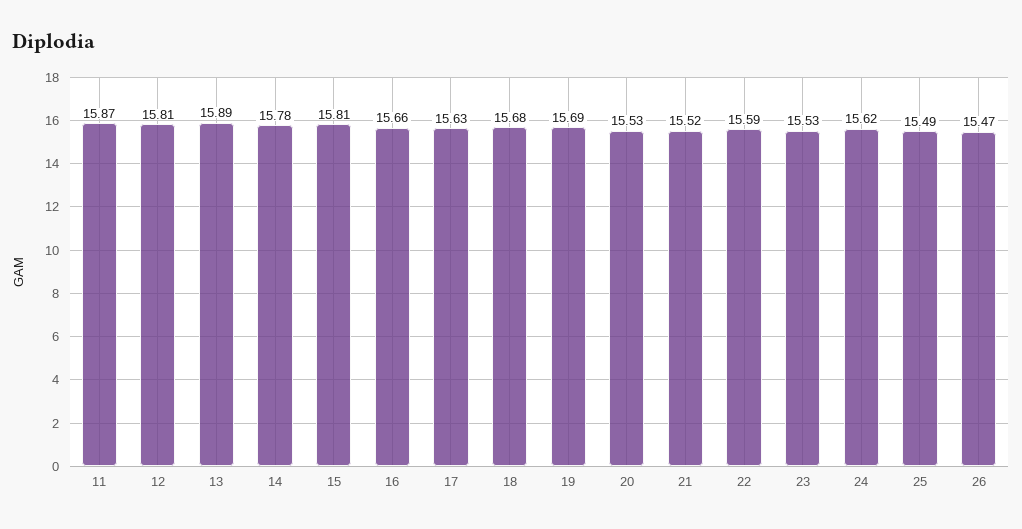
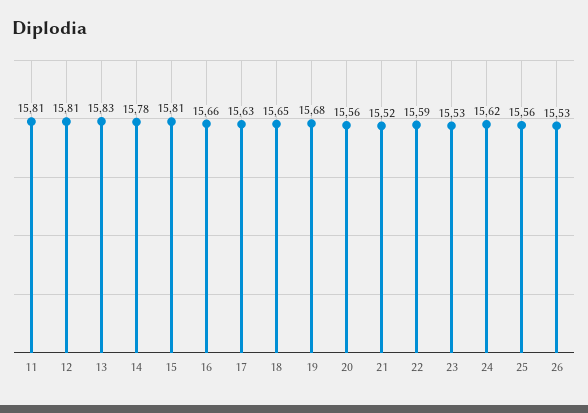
11: 15.87 -> 15.81
13: 15.89 -> 15.83
18: 15.68 -> 15.65
19: 15.69 -> 15.68
20: 15.53 -> 15.56
25: 15.49 -> 15.56
26: 15.47 -> 15.53

